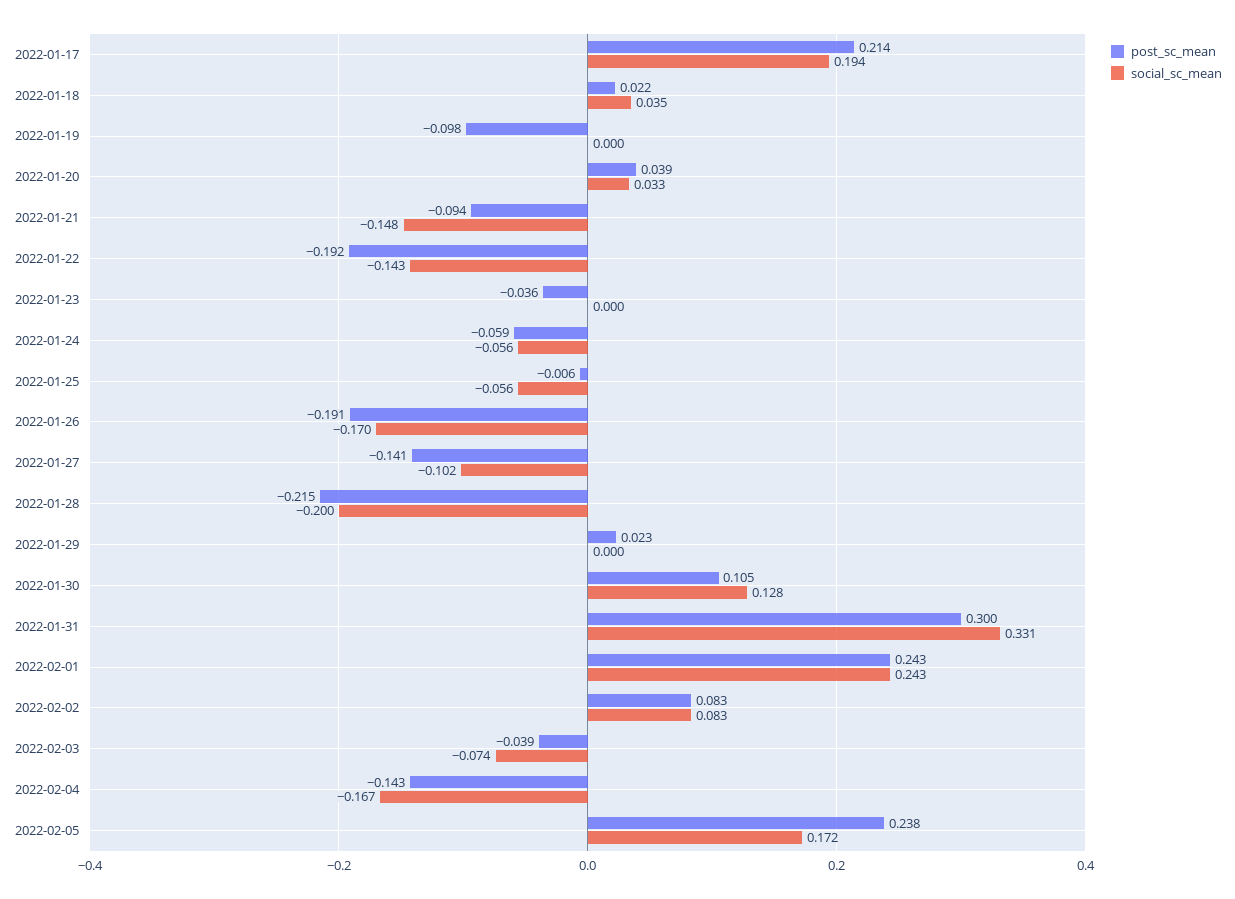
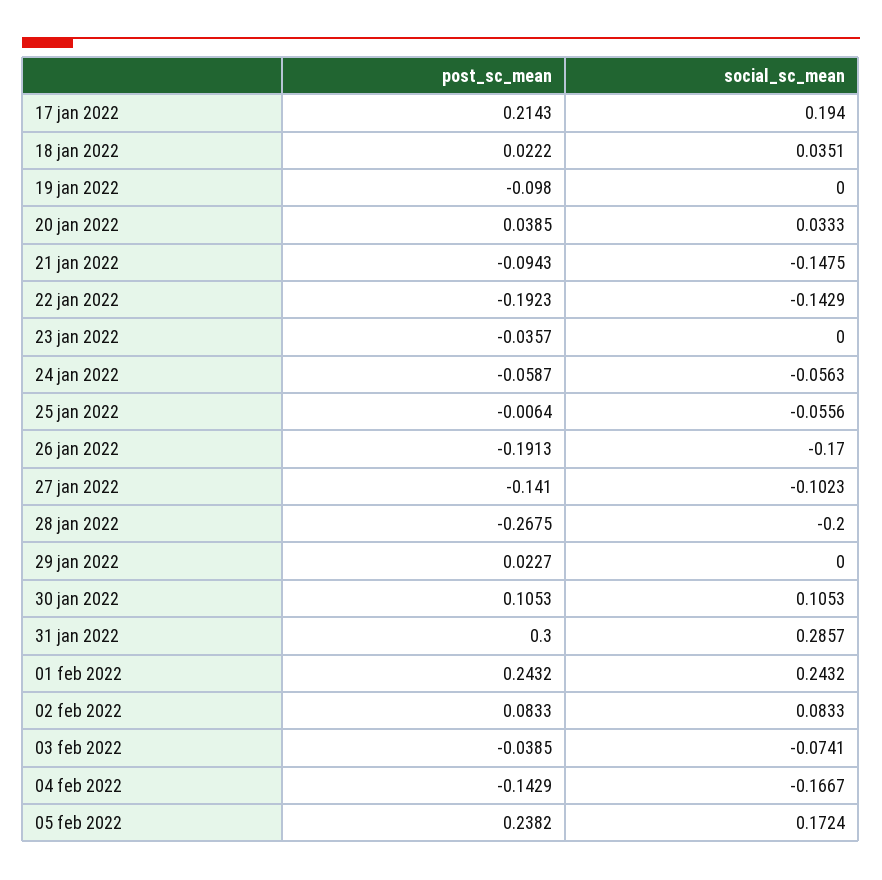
post_sc_mean, 2022-01-28: -0.215 -> -0.2675
social_sc_mean, 2022-01-30: 0.128 -> 0.1053
social_sc_mean, 2022-01-31: 0.331 -> 0.2857

